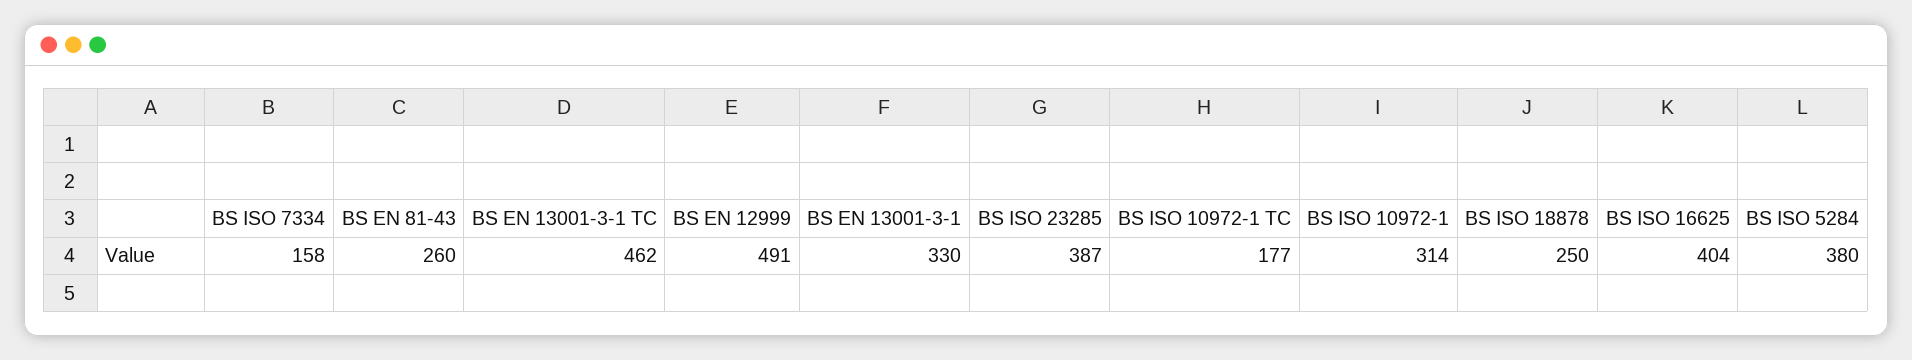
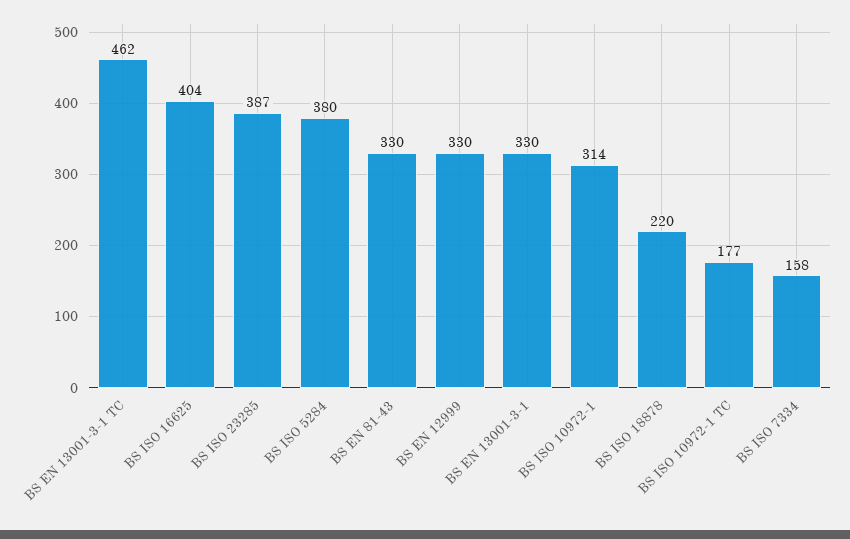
BS EN 81-43: 260 -> 330
BS EN 12999: 491 -> 330
BS ISO 18878: 250 -> 220

